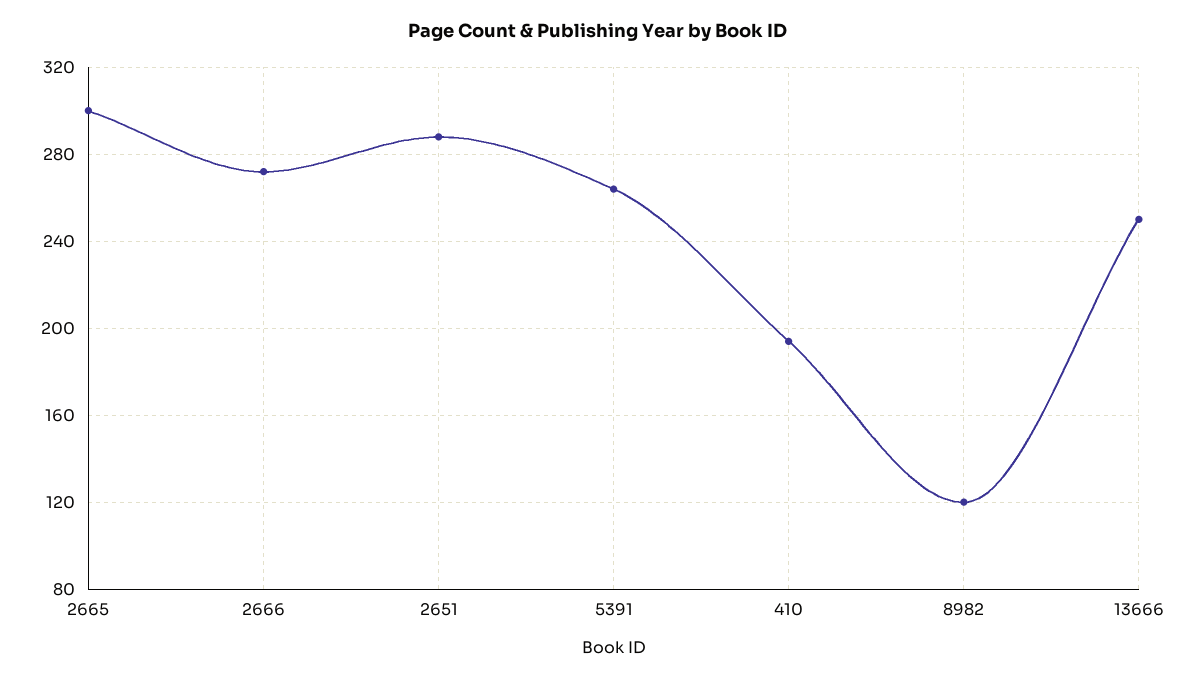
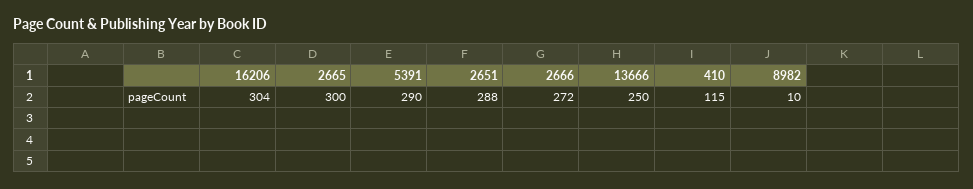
5391: 265 -> 290
410: 195 -> 115
8982: 120 -> 10
16206: none -> 304

